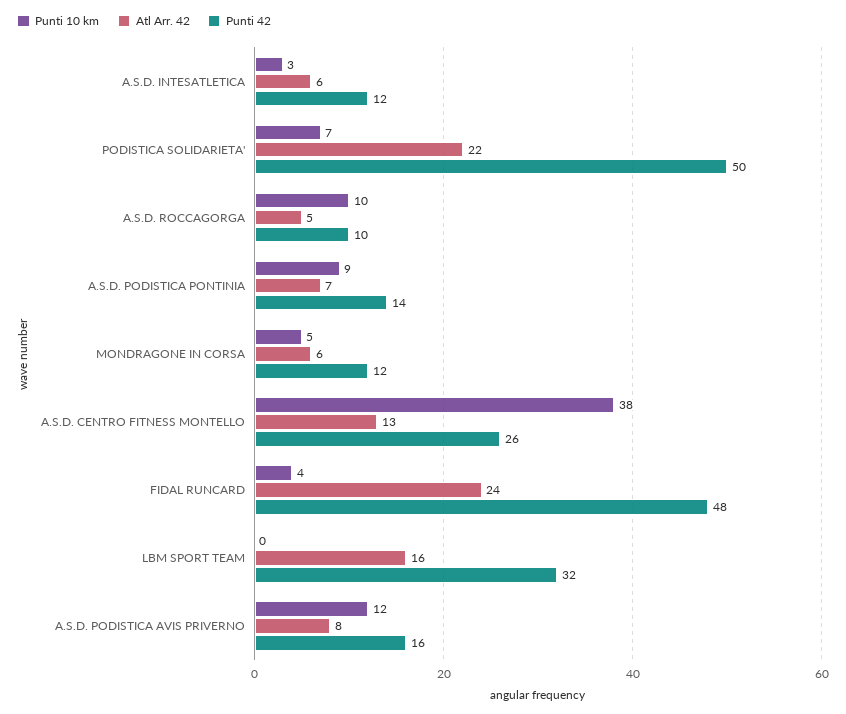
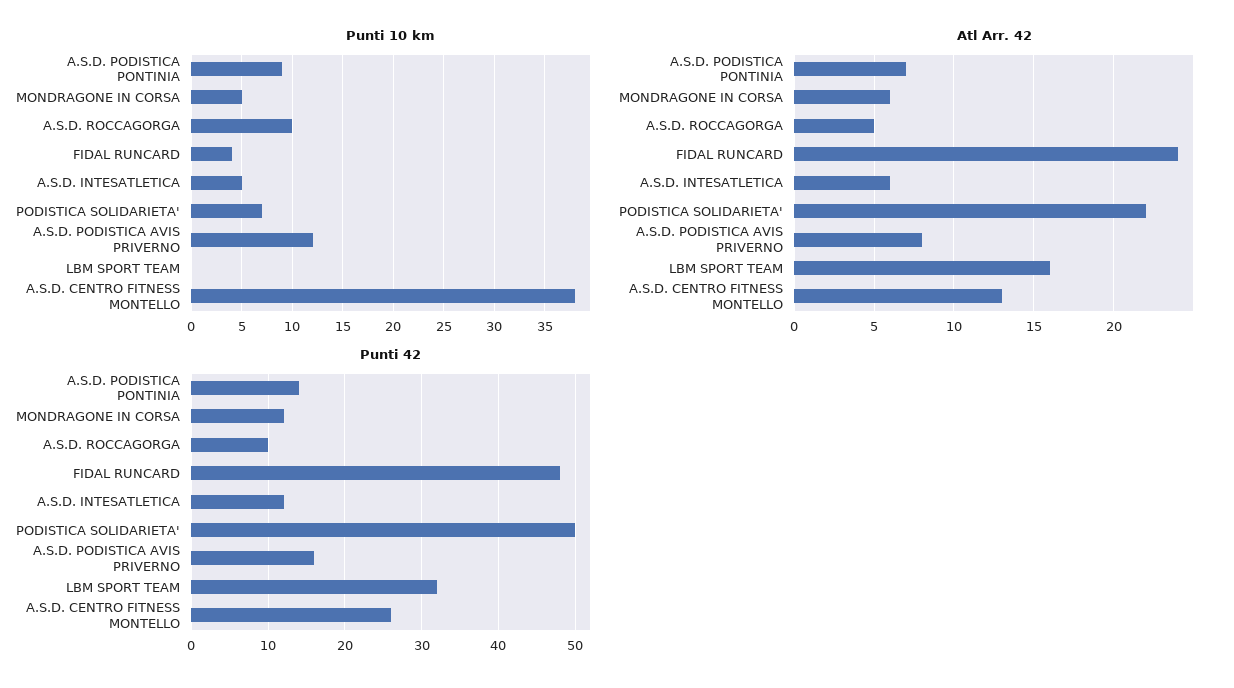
Punti 10 km, A.S.D. INTESATLETICA: 3 -> 5

